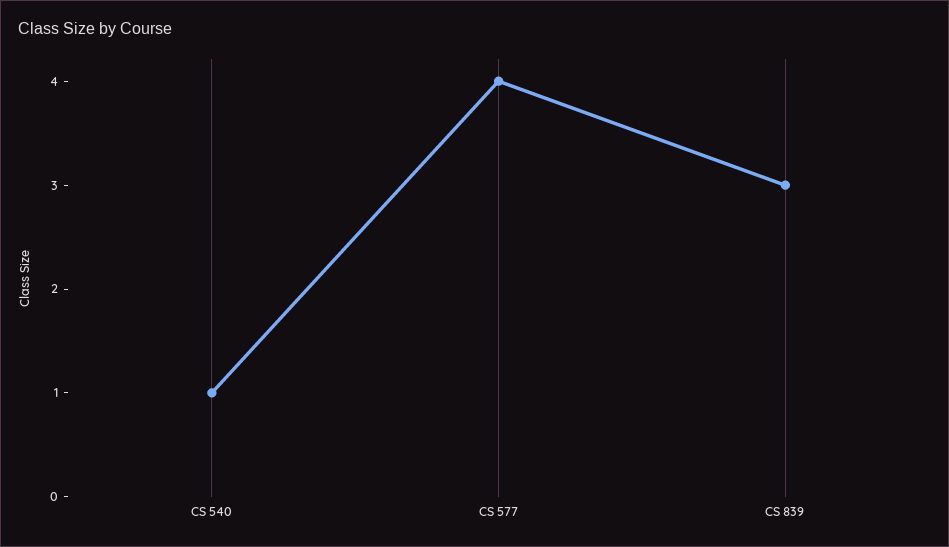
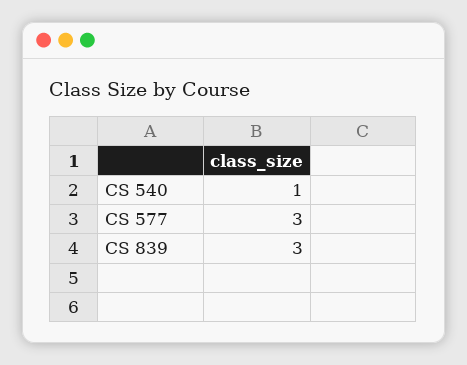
CS 577: 4 -> 3

